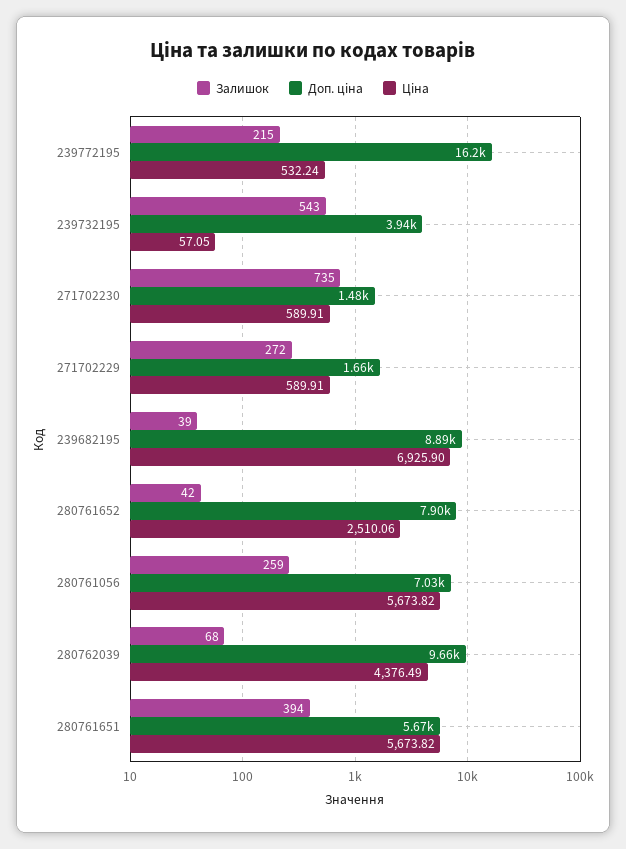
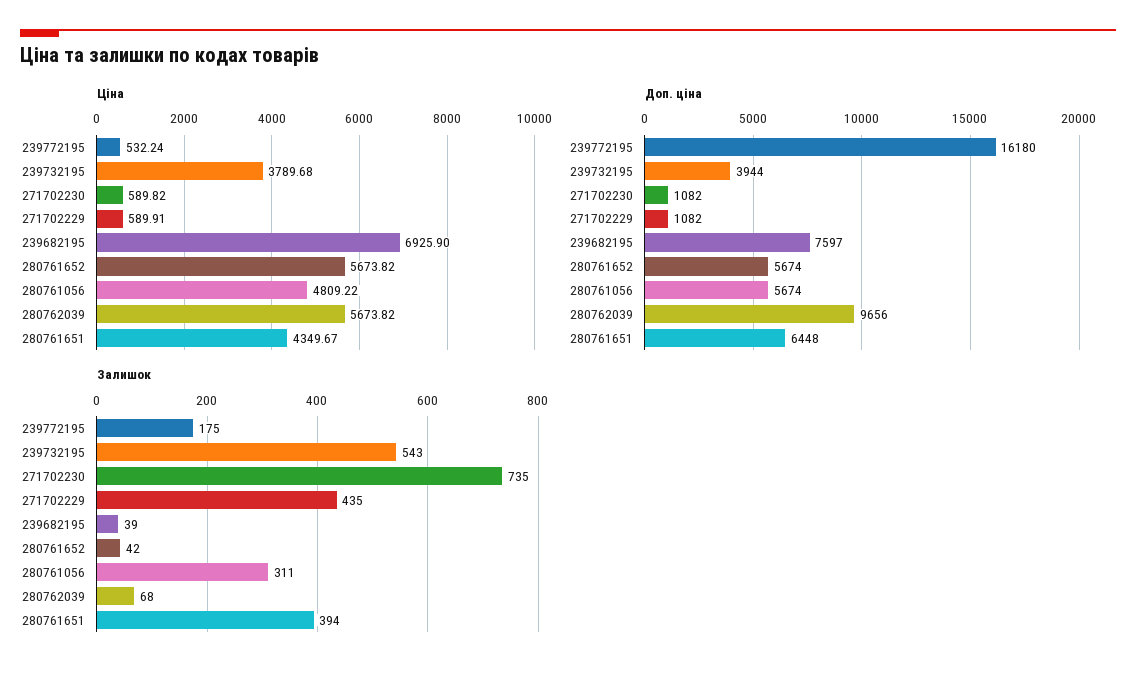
Залишок, 239772195: 215 -> 175
Ціна, 239732195: 57.05 -> 3789.68
Доп. ціна, 271702230: 1480 -> 1082
Ціна, 271702230: 589.91 -> 589.82
Залишок, 271702229: 272 -> 435
Доп. ціна, 271702229: 1660 -> 1082
Доп. ціна, 239682195: 8890 -> 7597
Доп. ціна, 280761652: 7900 -> 5674
Ціна, 280761652: 2510.06 -> 5673.82
Залишок, 280761056: 259 -> 311
Доп. ціна, 280761056: 7030 -> 5674
Ціна, 280761056: 5673.82 -> 4809.22
Ціна, 280762039: 4376.49 -> 5673.82
Доп. ціна, 280761651: 5670 -> 6448
Ціна, 280761651: 5673.82 -> 4349.67

